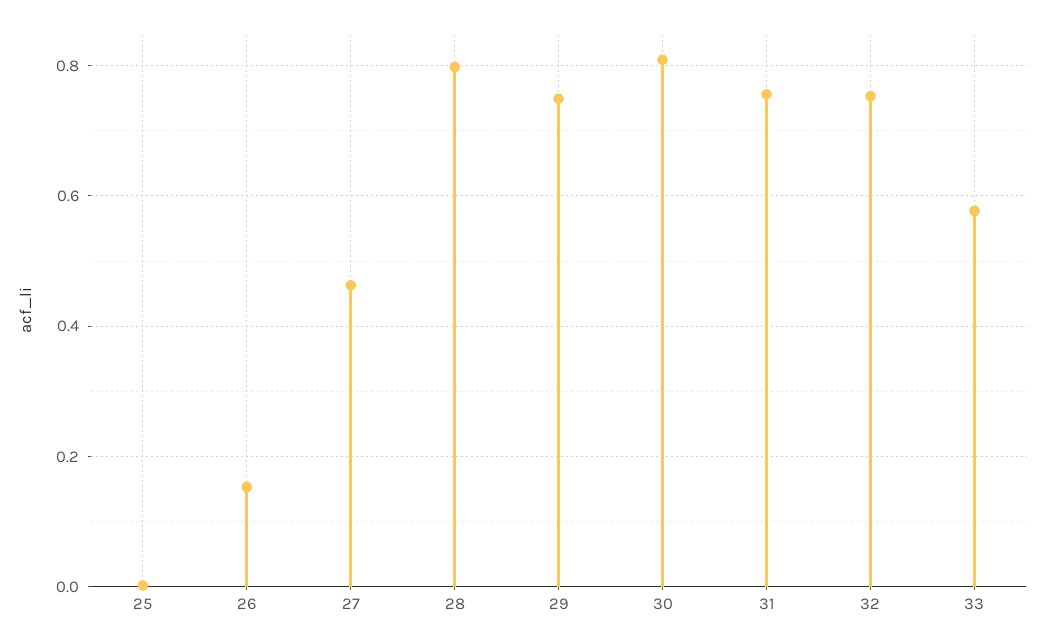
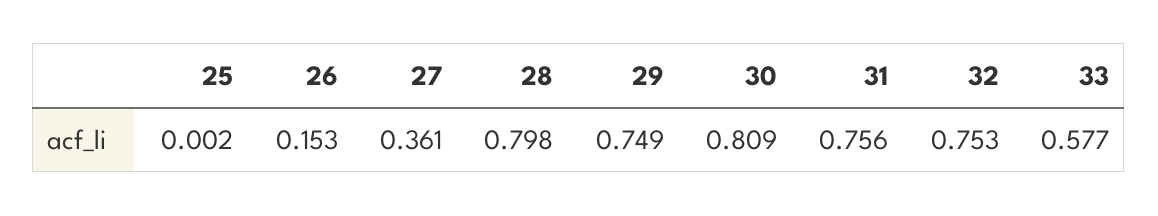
27: 0.46 -> 0.361

